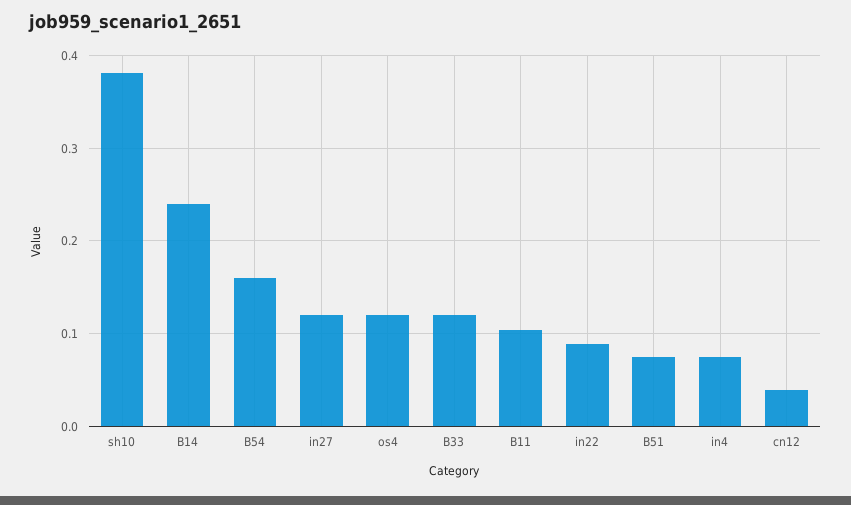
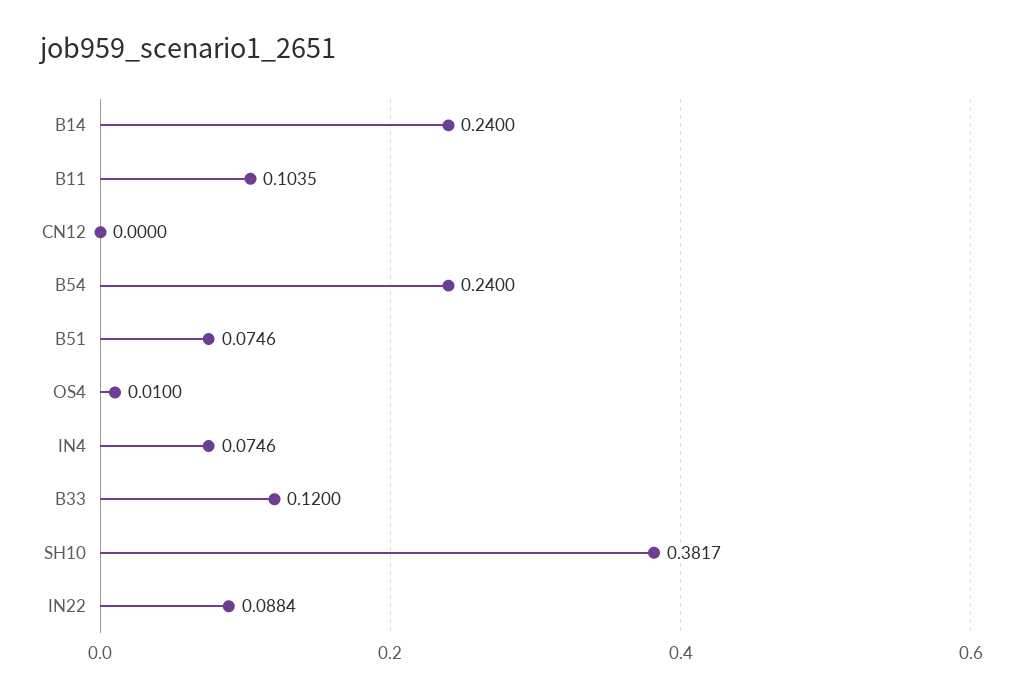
B54: 0.16 -> 0.24
in27: 0.12 -> none
os4: 0.12 -> 0.01
cn12: 0.04 -> 0

